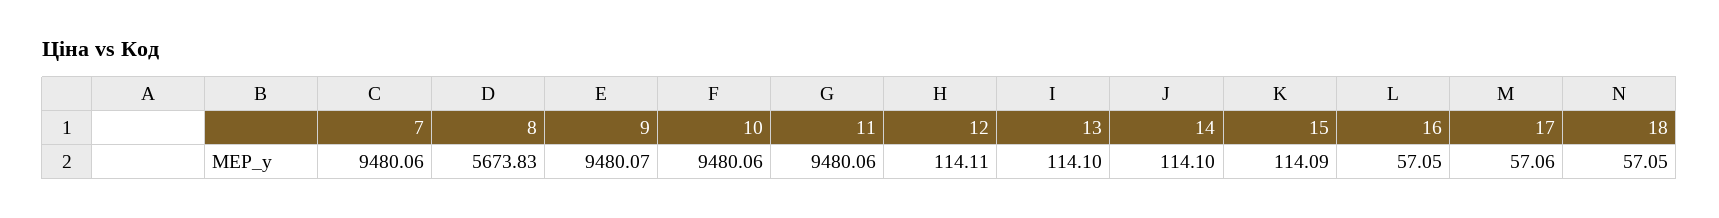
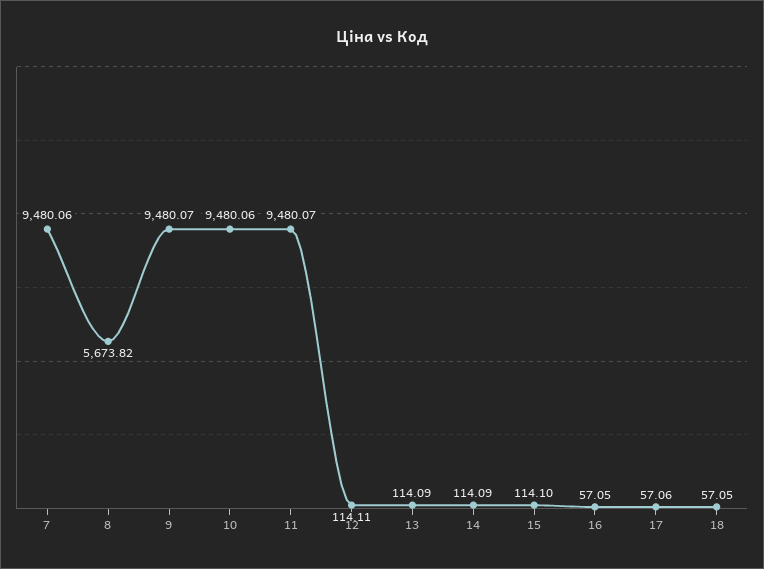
8: 5673.83 -> 5673.82
11: 9480.06 -> 9480.07
13: 114.1 -> 114.09
14: 114.1 -> 114.09
15: 114.09 -> 114.1

